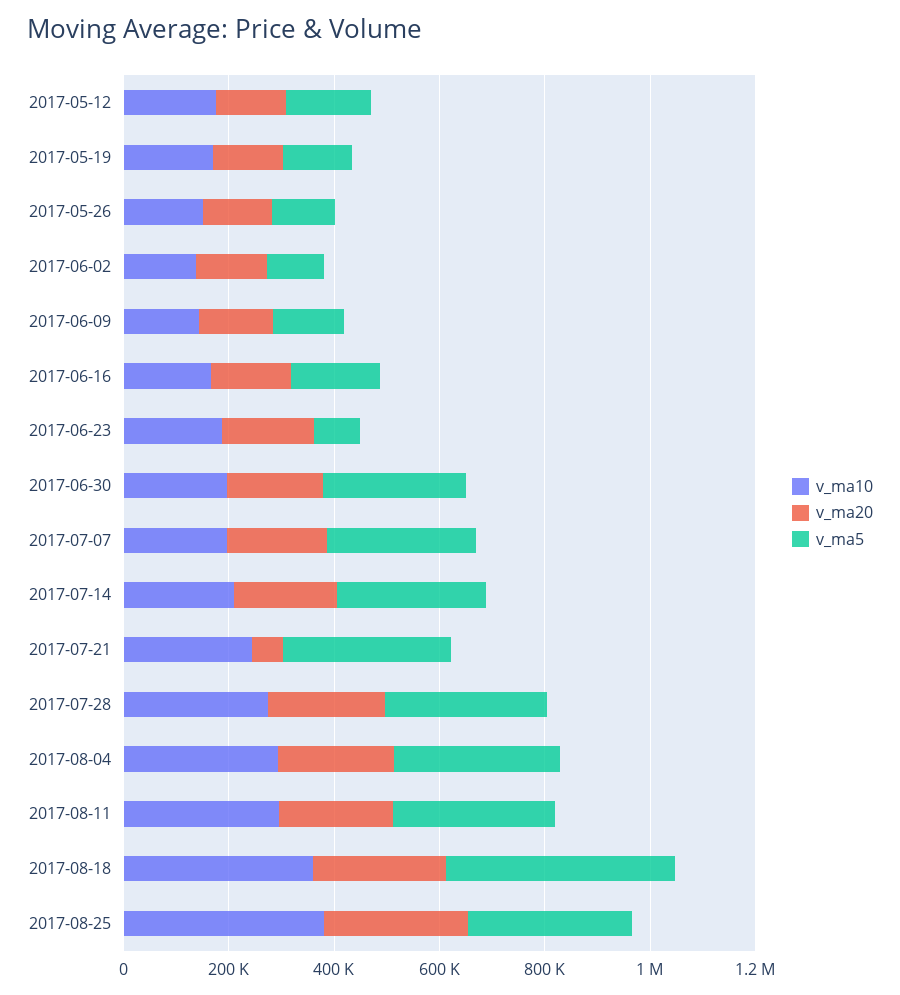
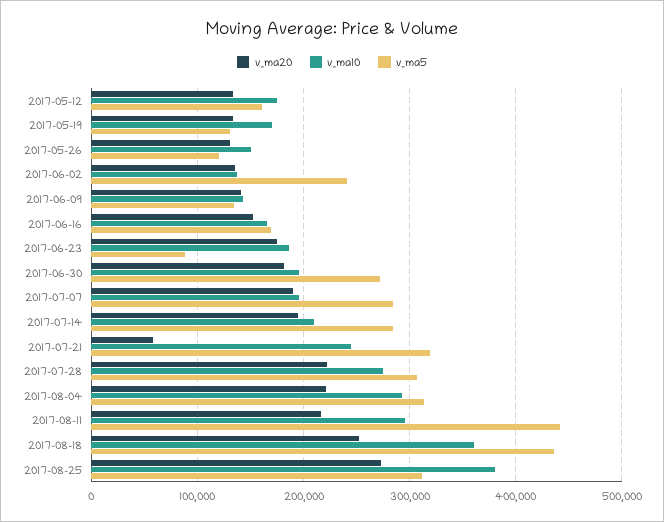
v_ma5, 2017-06-02: 100000 -> 240000
v_ma5, 2017-08-11: 300000 -> 440000

